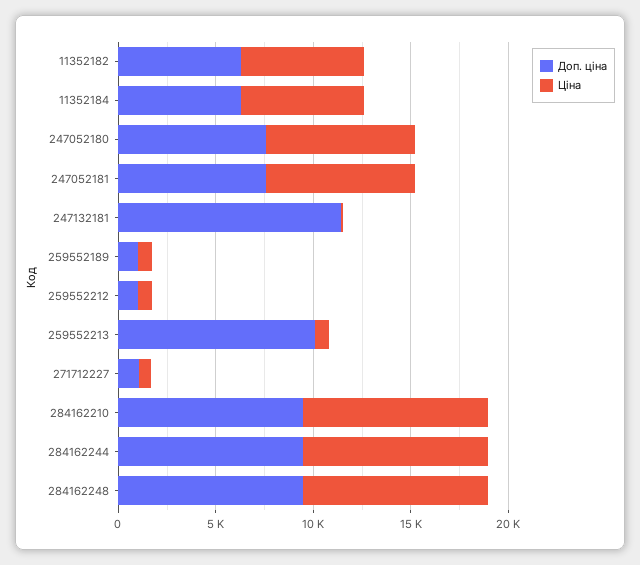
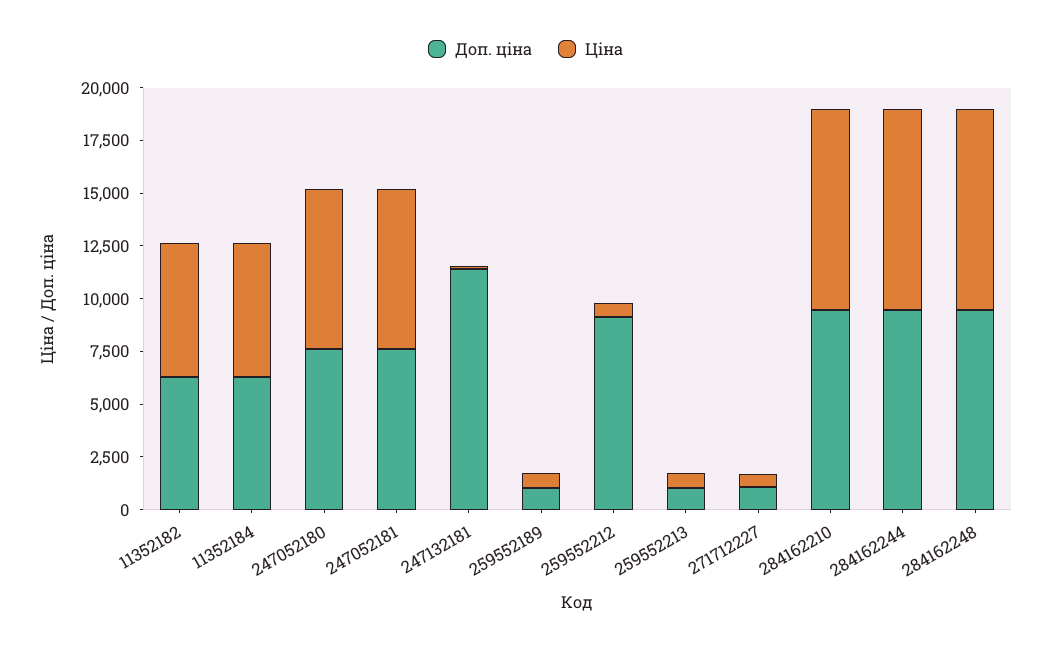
Доп. ціна, 259552212: 1000 -> 9000
Доп. ціна, 259552213: 10000 -> 1000

